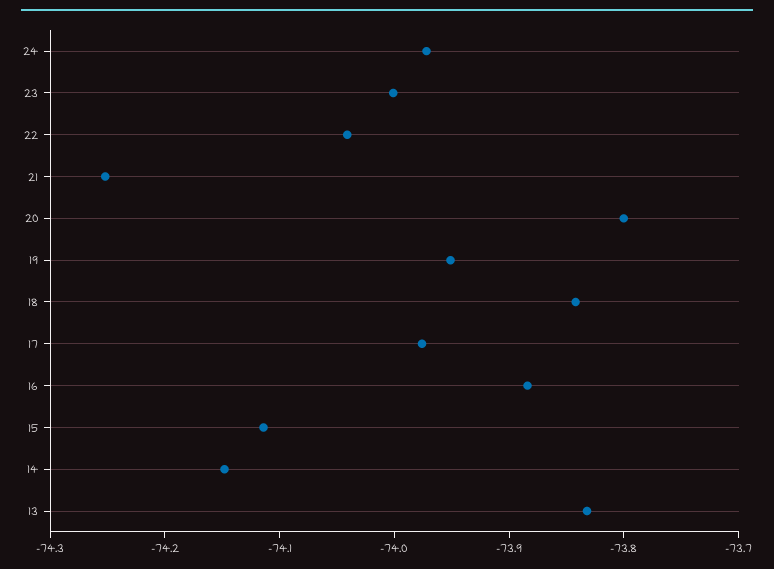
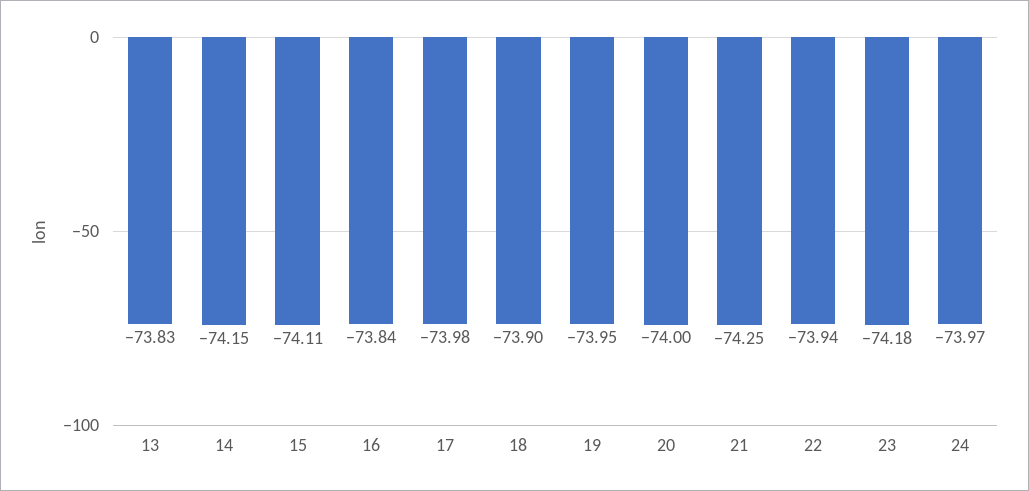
23: -74 -> -74.18
22: -74.04 -> -73.94
20: -73.8 -> -74
18: -73.84 -> -73.9
16: -73.88 -> -73.84

